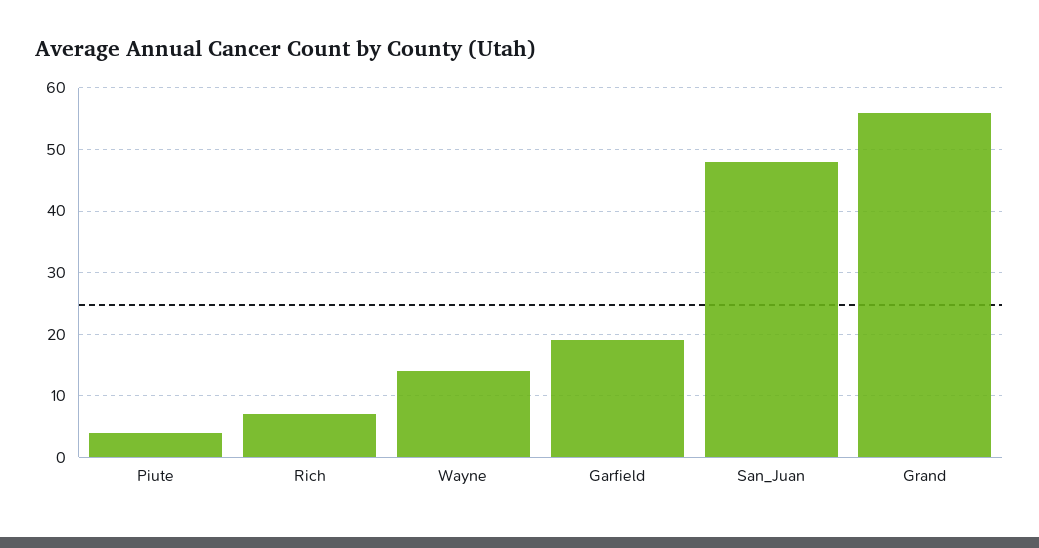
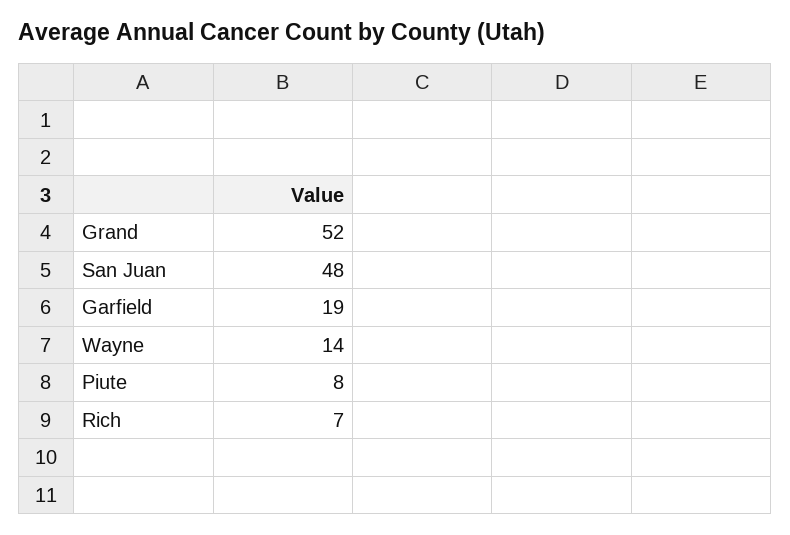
Piute: 4 -> 8
Grand: 56 -> 52

